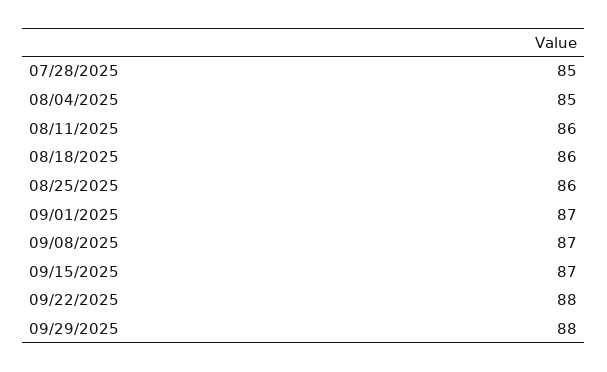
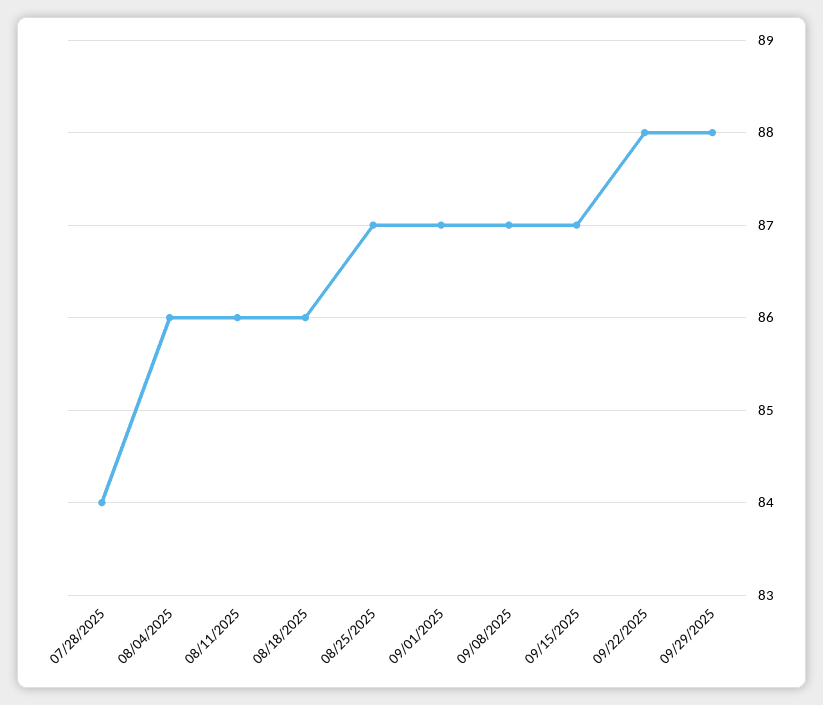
07/28/2025: 85 -> 84
08/04/2025: 85 -> 86
08/25/2025: 86 -> 87

